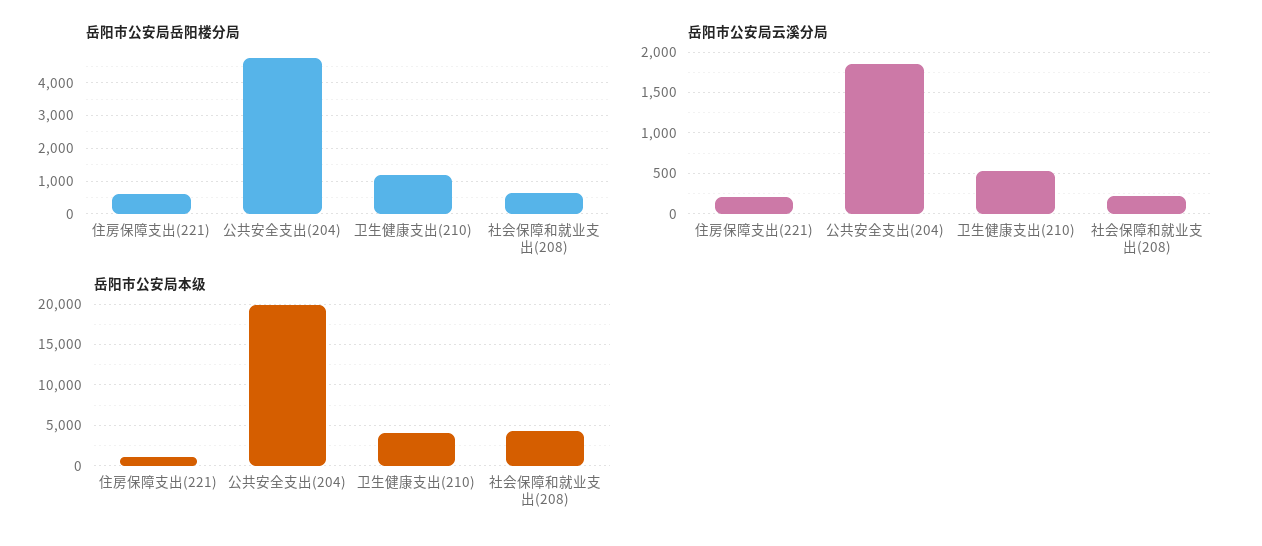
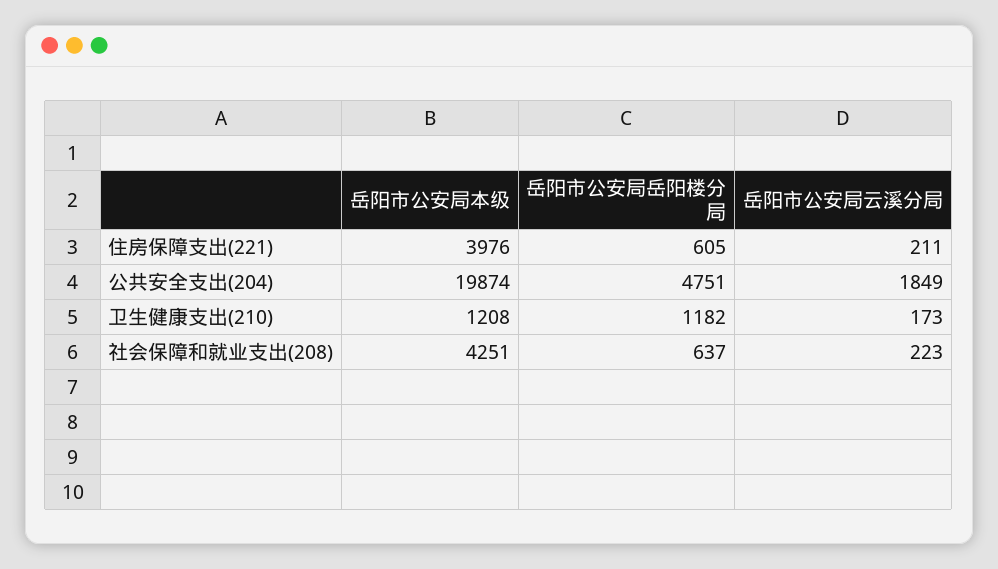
岳阳市公安局云溪分局, 卫生健康支出(210): 500 -> 173
岳阳市公安局本级, 住房保障支出(221): 1000 -> 3976
岳阳市公安局本级, 卫生健康支出(210): 4000 -> 1208

